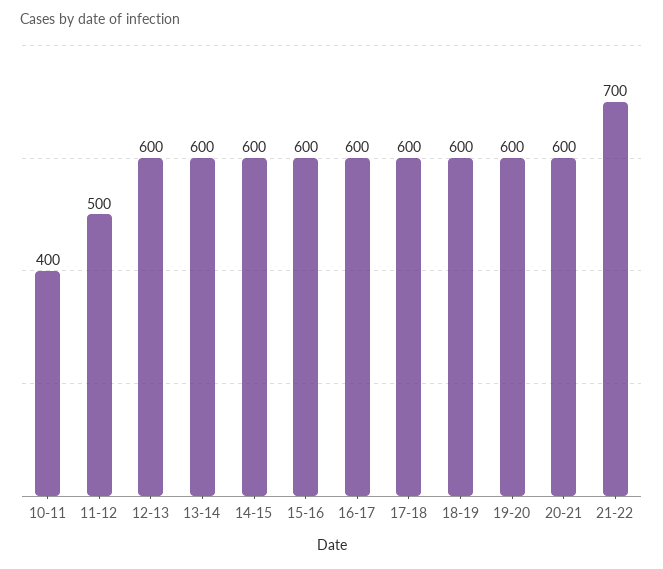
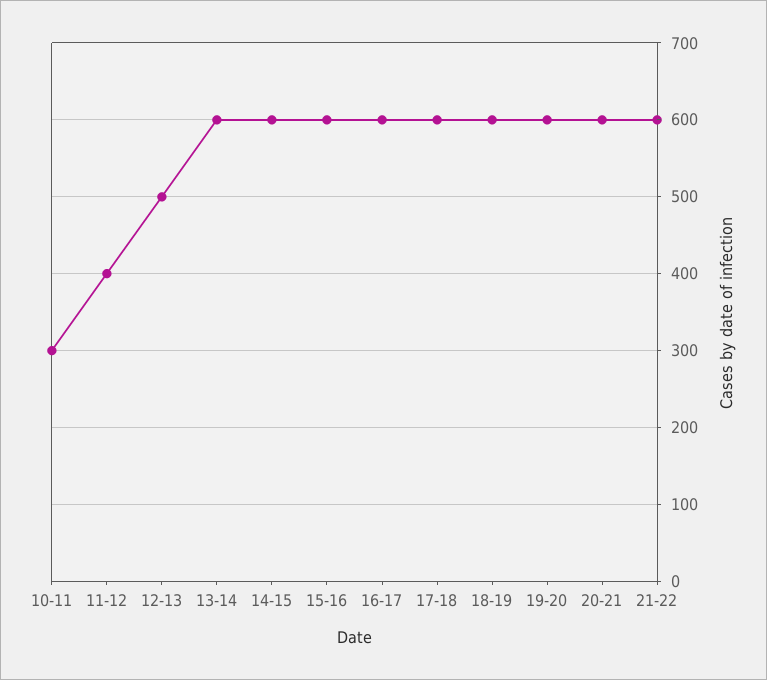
10-11: 400 -> 300
11-12: 500 -> 400
12-13: 600 -> 500
21-22: 700 -> 600

